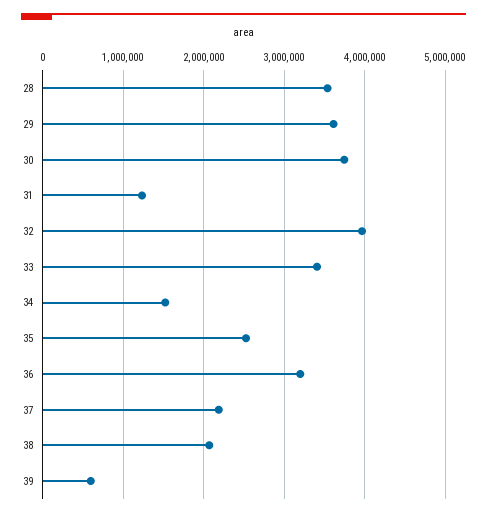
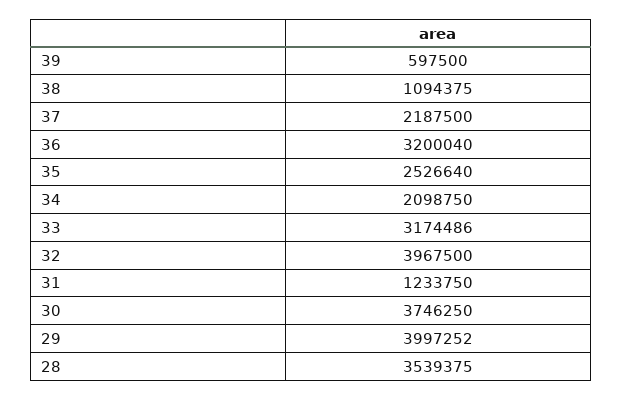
29: 3600000 -> 3997252
33: 3400000 -> 3174486
34: 1500000 -> 2098750
38: 2100000 -> 1094375

